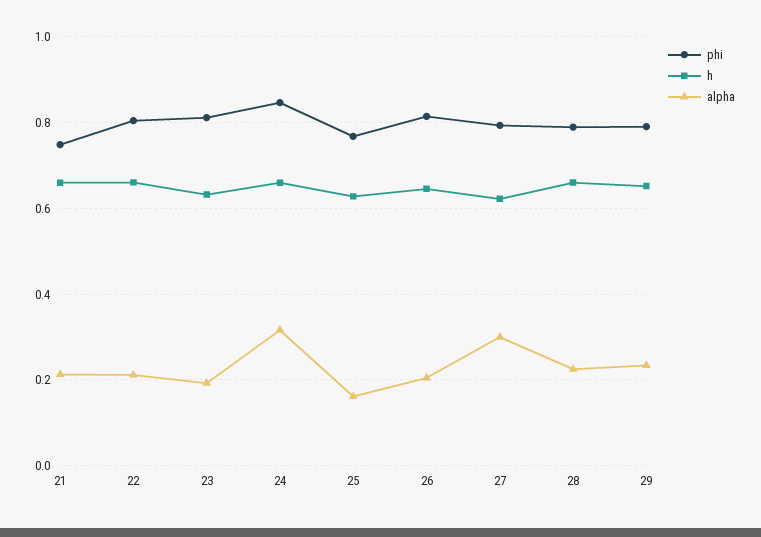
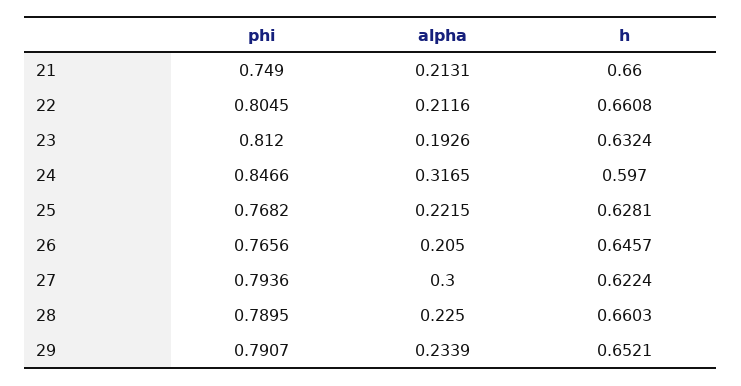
h, 24: 0.66 -> 0.597
alpha, 25: 0.16 -> 0.2215
phi, 26: 0.82 -> 0.7656

